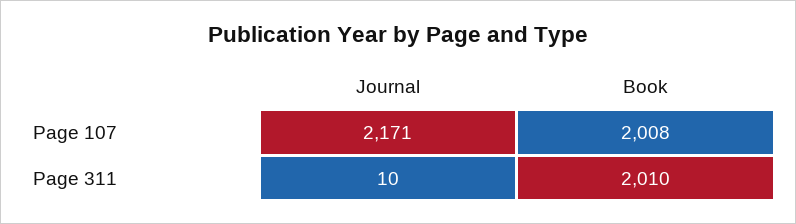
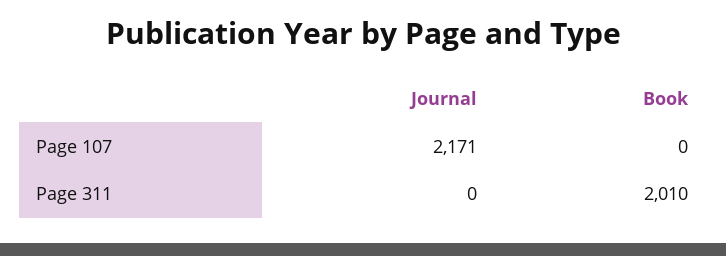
Book, Page 107: 2008 -> 0
Journal, Page 311: 10 -> 0

